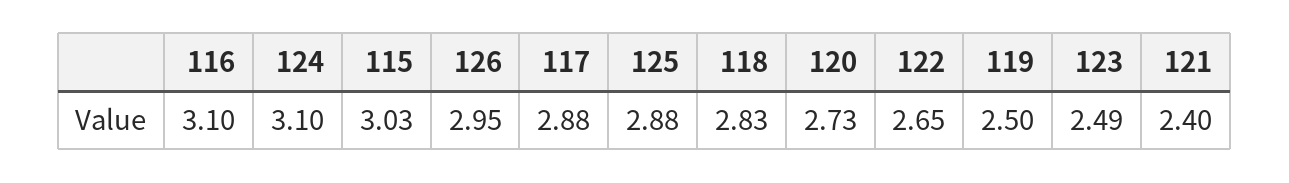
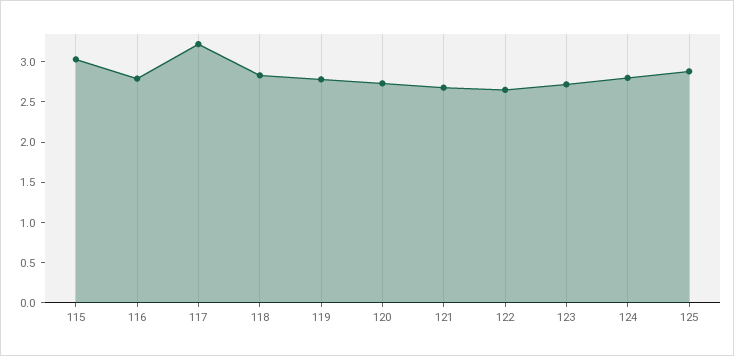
116: 3.1 -> 2.8
124: 3.1 -> 2.8
126: 2.95 -> none
117: 2.88 -> 3.2
119: 2.5 -> 2.8
123: 2.49 -> 2.7
121: 2.4 -> 2.7

